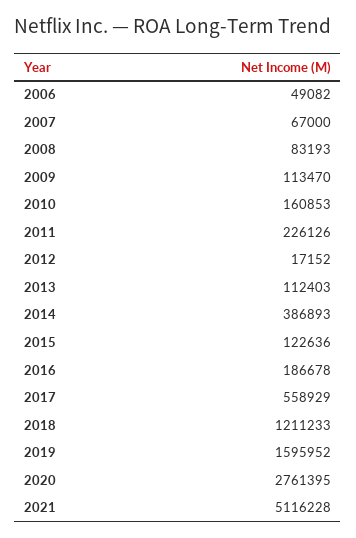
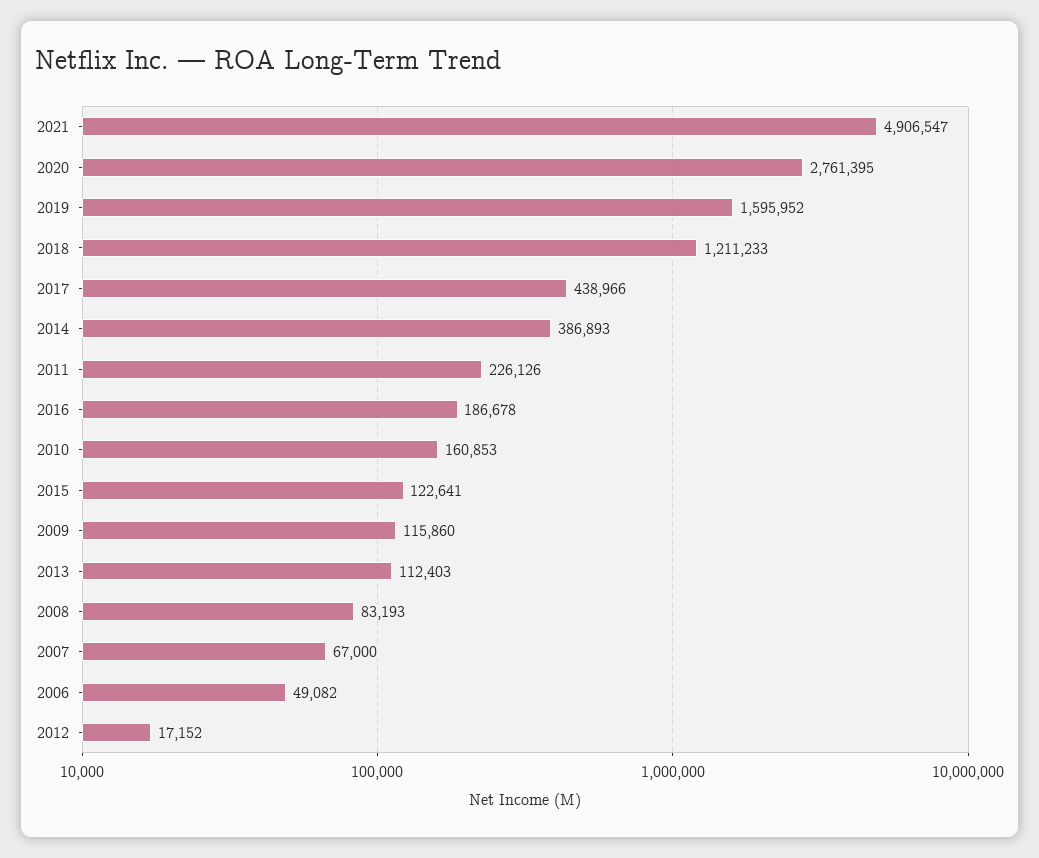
2009: 113470 -> 115860
2015: 122636 -> 122641
2017: 558929 -> 438966
2021: 5116228 -> 4906547

